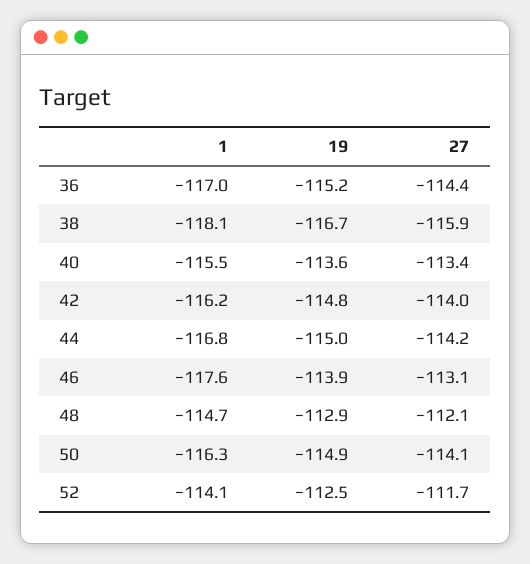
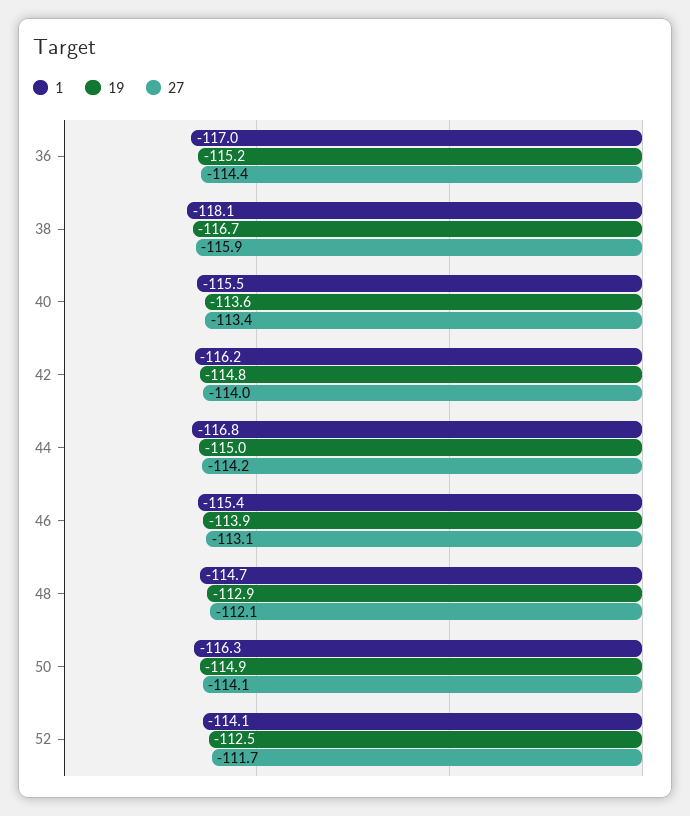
1, 46: -117.6 -> -115.4

